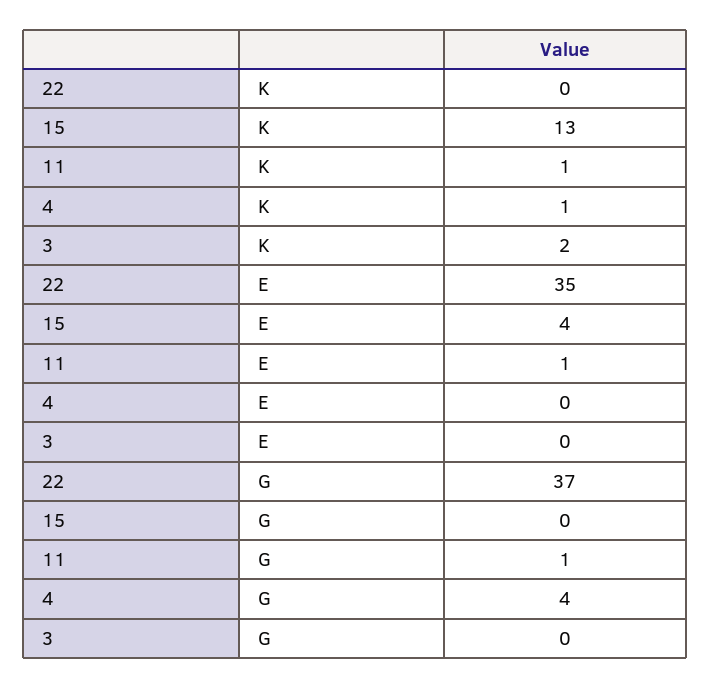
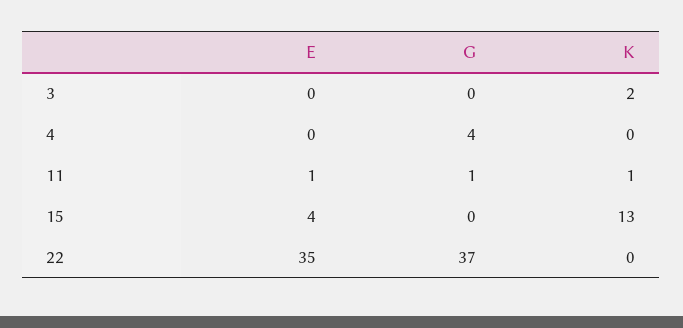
4, K: 1 -> 0

